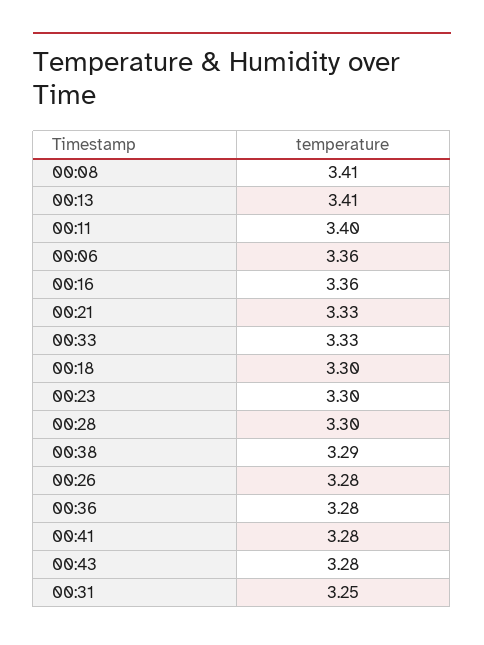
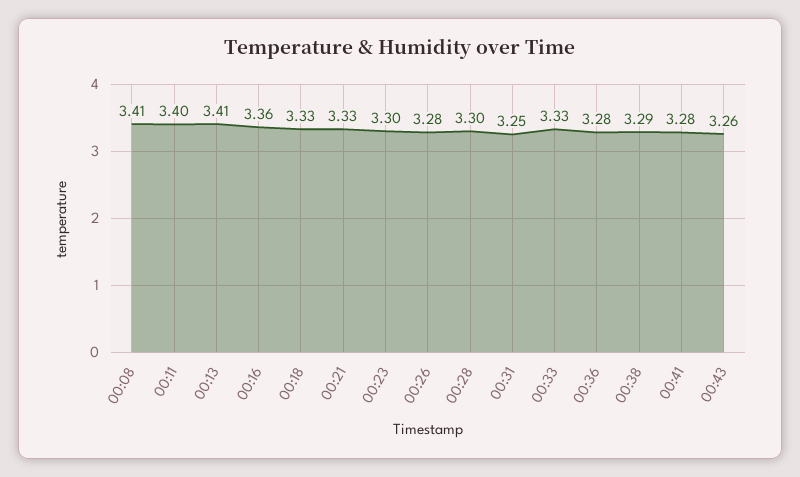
00:06: 3.36 -> none
00:18: 3.3 -> 3.33
00:43: 3.28 -> 3.26

